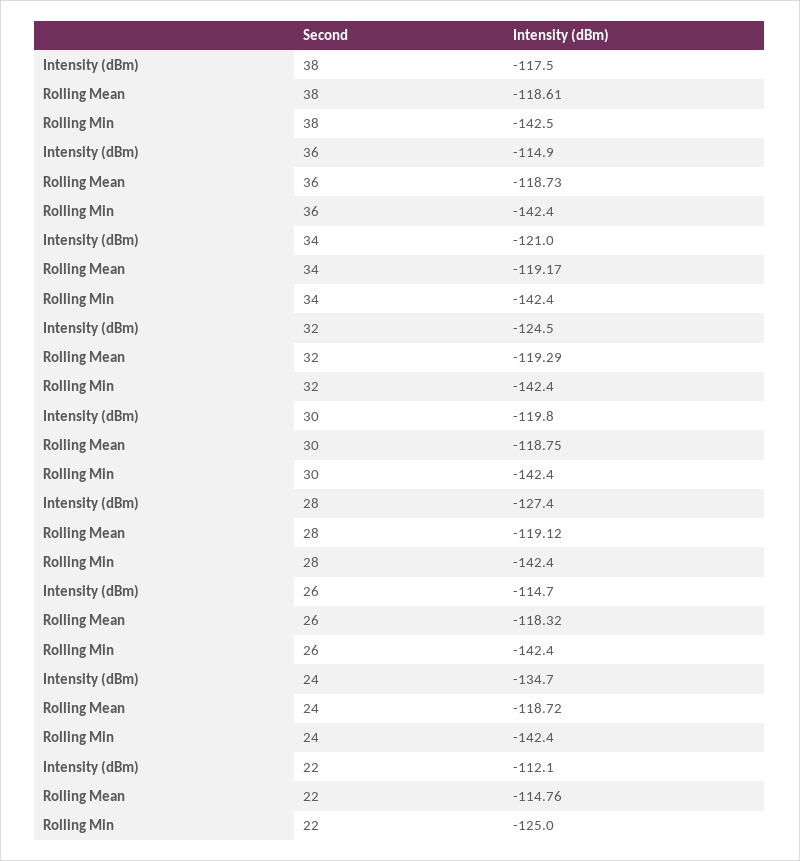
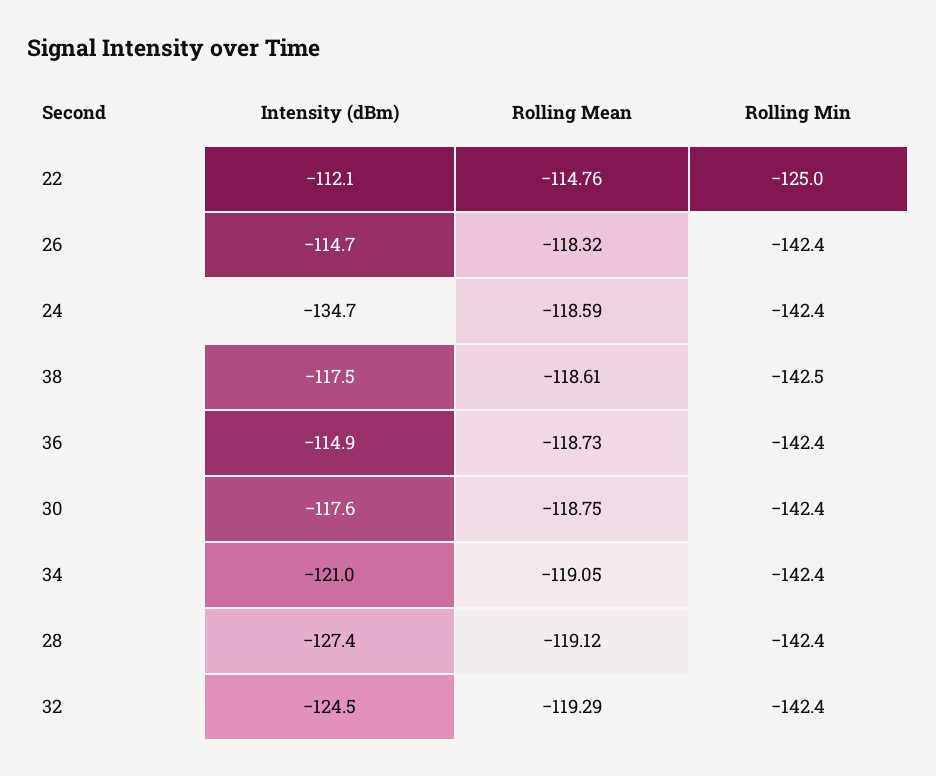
Rolling Mean, 34: -119.17 -> -119.05
Intensity (dBm), 30: -119.8 -> -117.6
Rolling Mean, 24: -118.72 -> -118.59

